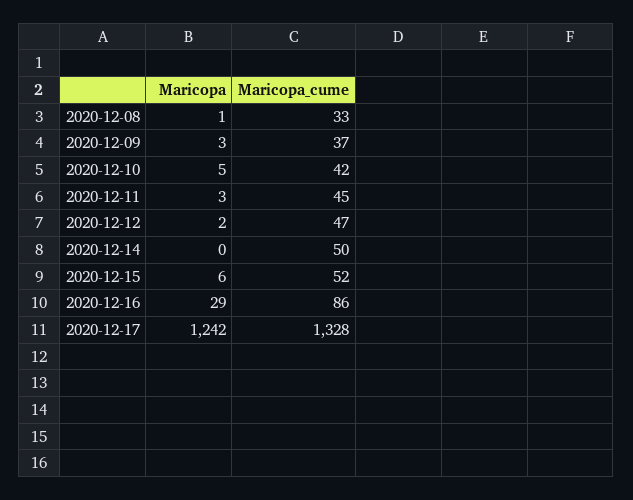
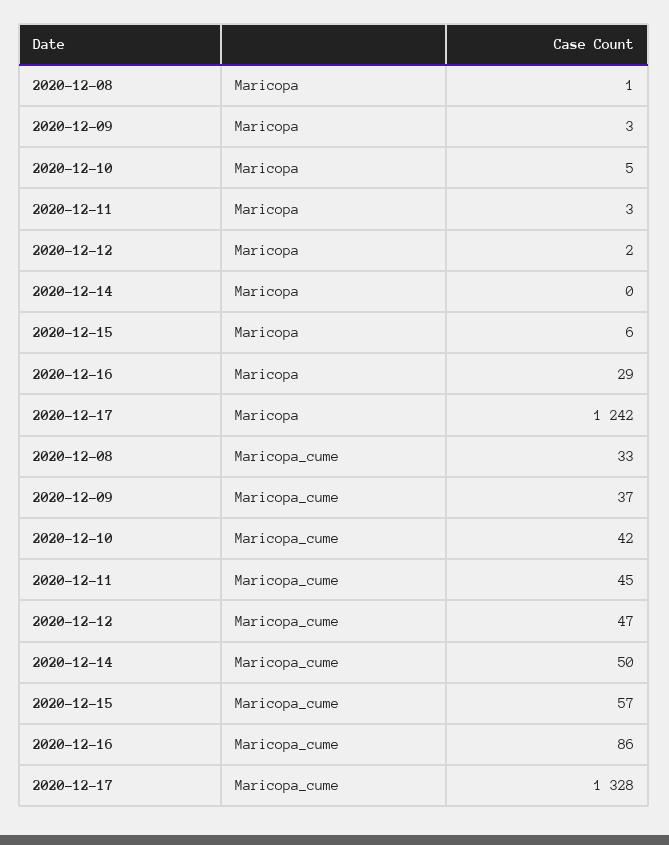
Maricopa_cume, 2020-12-15: 52 -> 57

